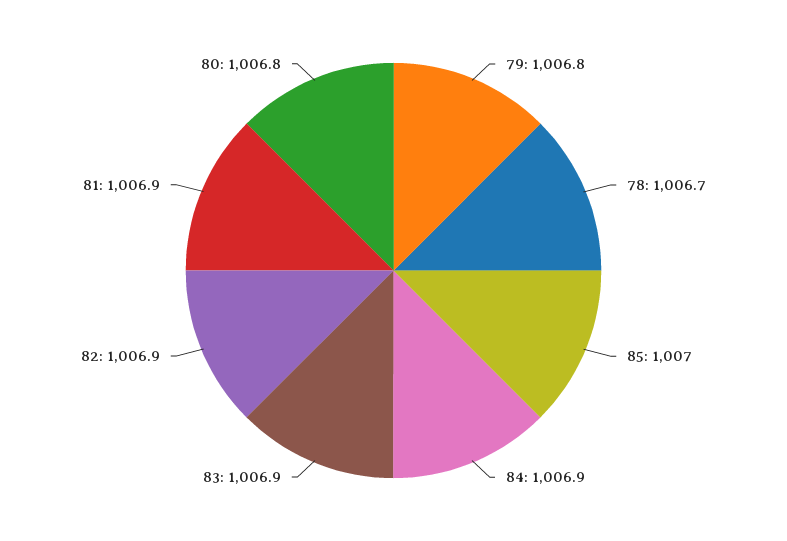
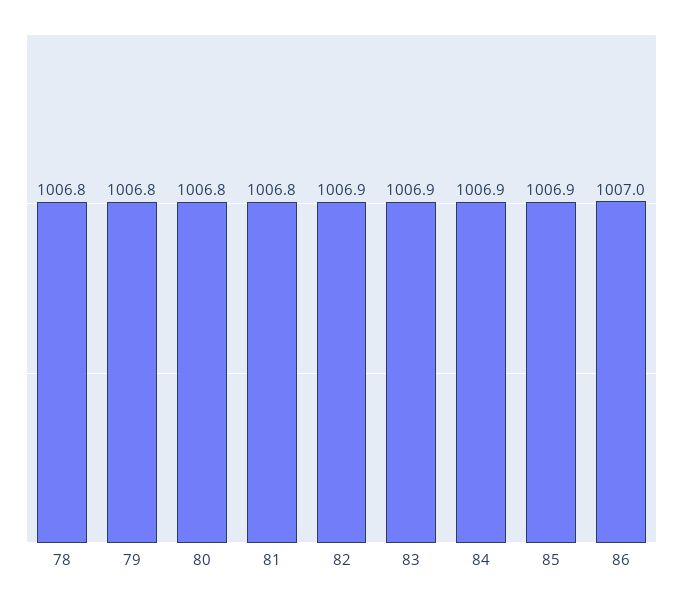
78: 1006.7 -> 1006.8
85: 1007 -> 1006.9
81: 1006.9 -> 1006.8
86: none -> 1007

